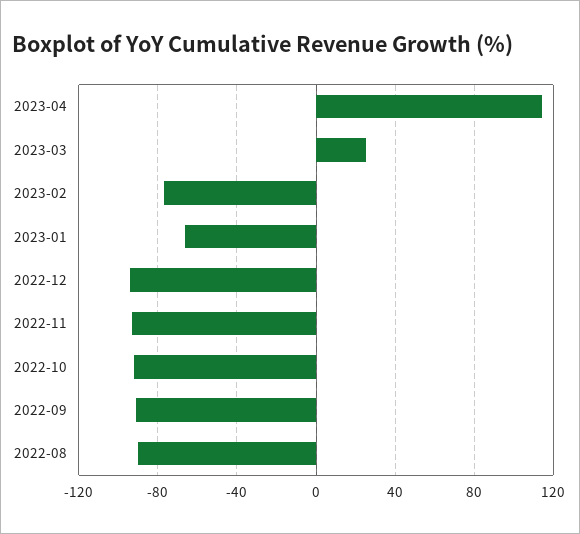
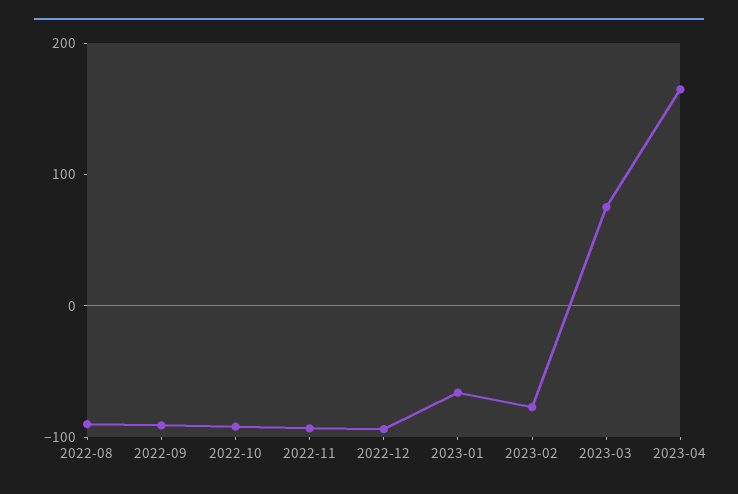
2023-04: 115 -> 160
2023-03: 25 -> 80

